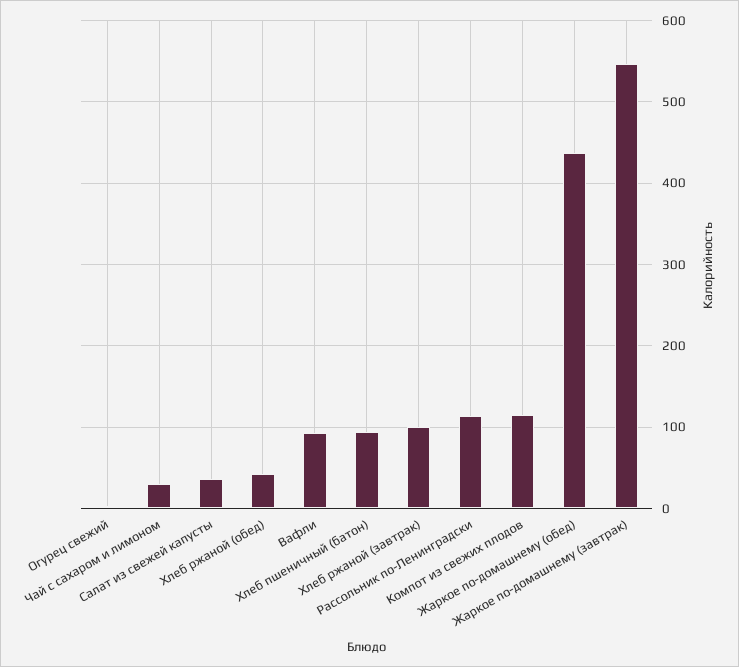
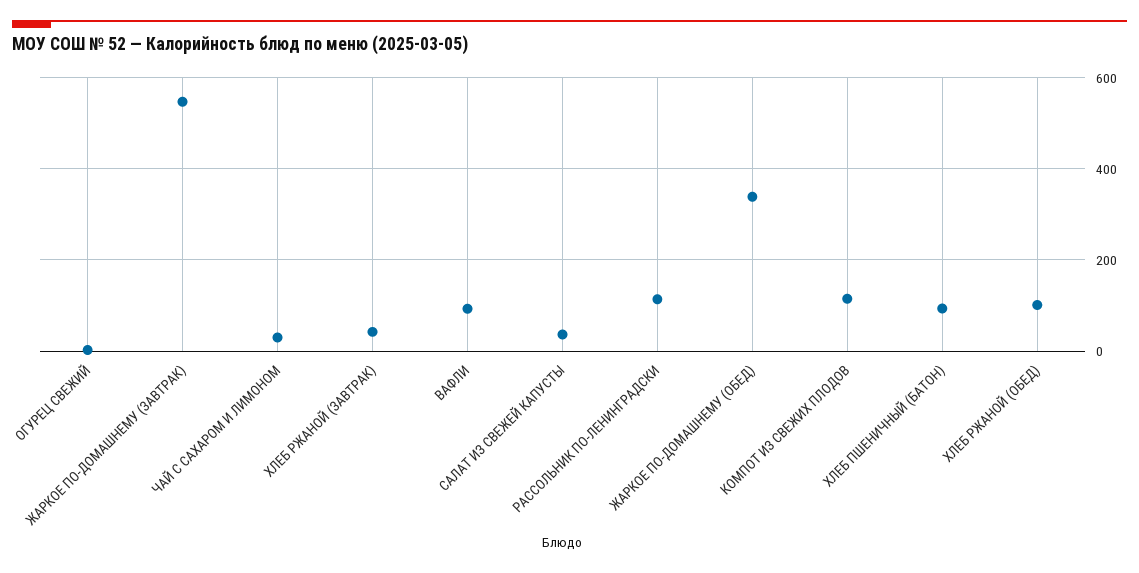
Хлеб ржаной (обед): 40 -> 100
Хлеб ржаной (завтрак): 100 -> 40
Жаркое по-домашнему (обед): 440 -> 340

